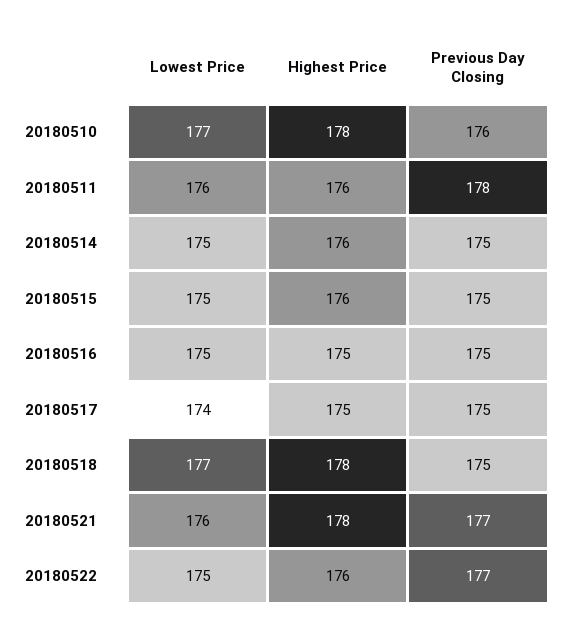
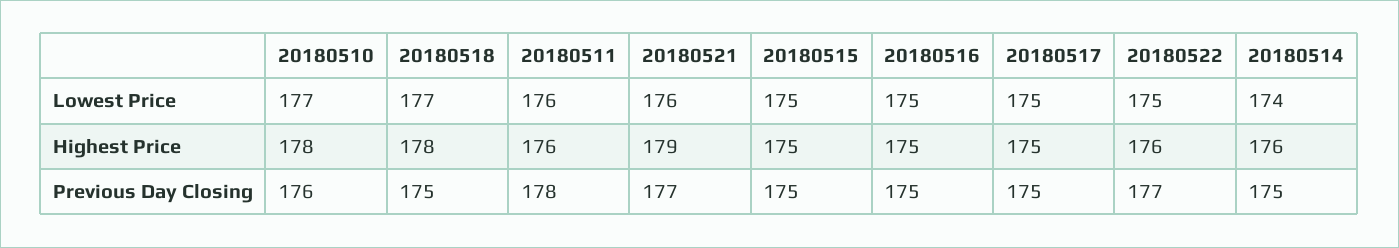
Lowest Price, 20180514: 175 -> 174
Highest Price, 20180515: 176 -> 175
Lowest Price, 20180517: 174 -> 175
Highest Price, 20180521: 178 -> 179

